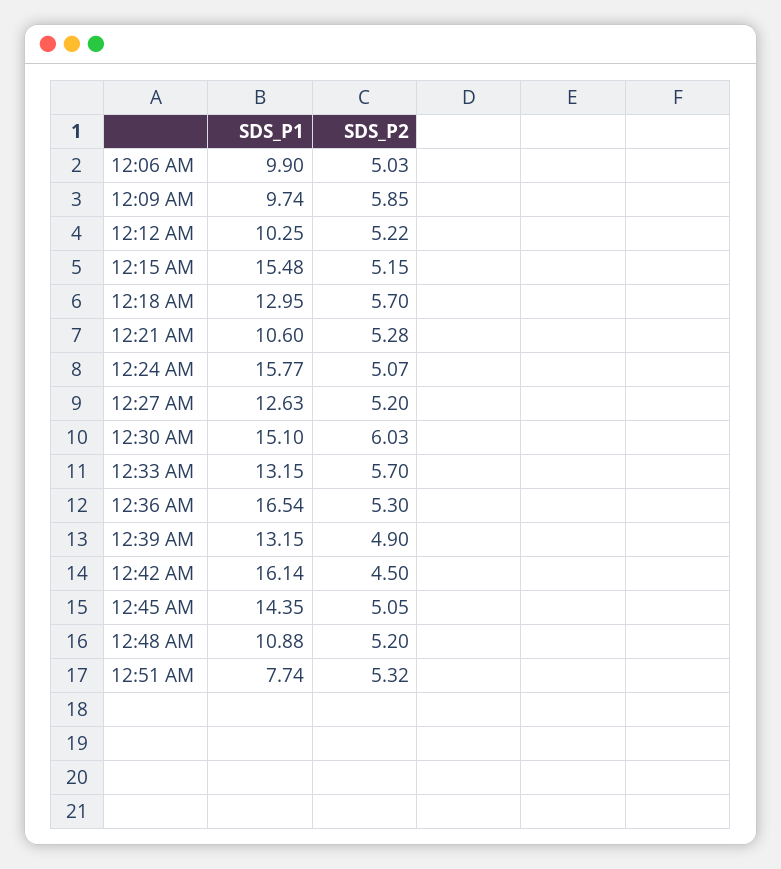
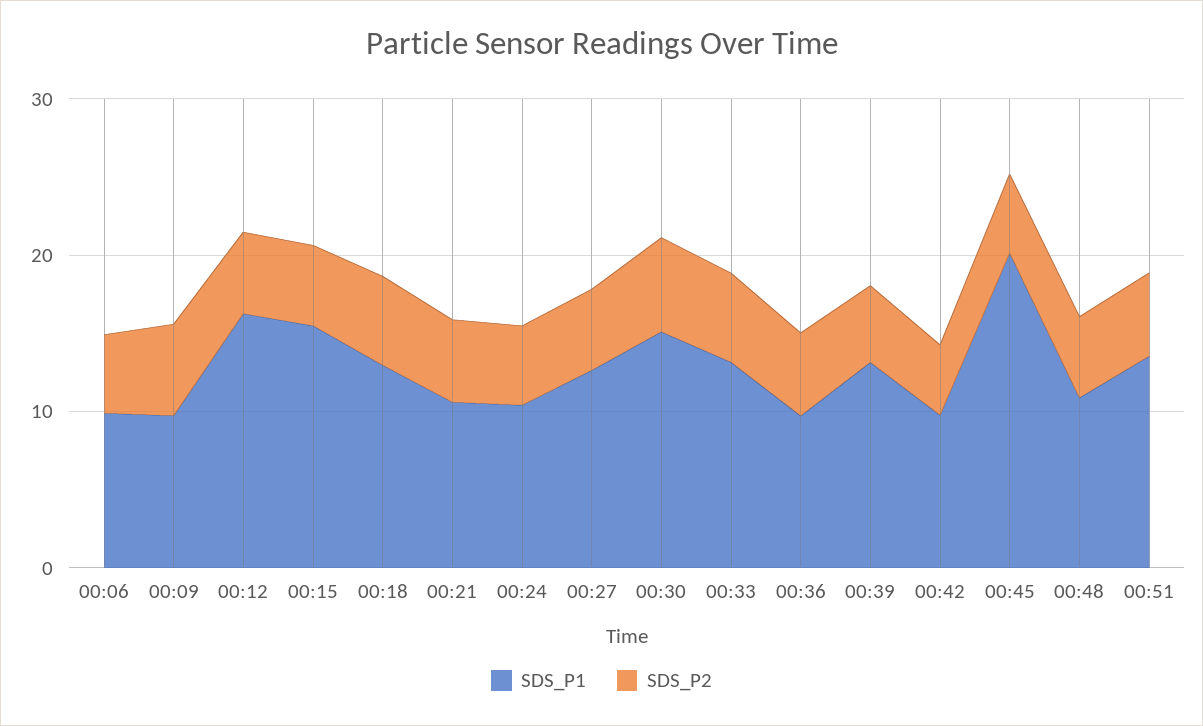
SDS_P1, 12:12 AM: 10.25 -> 16
SDS_P1, 12:24 AM: 15.77 -> 10
SDS_P1, 12:36 AM: 16.54 -> 10
SDS_P1, 12:42 AM: 16.14 -> 10
SDS_P1, 12:45 AM: 14.35 -> 20
SDS_P1, 12:51 AM: 7.74 -> 14

